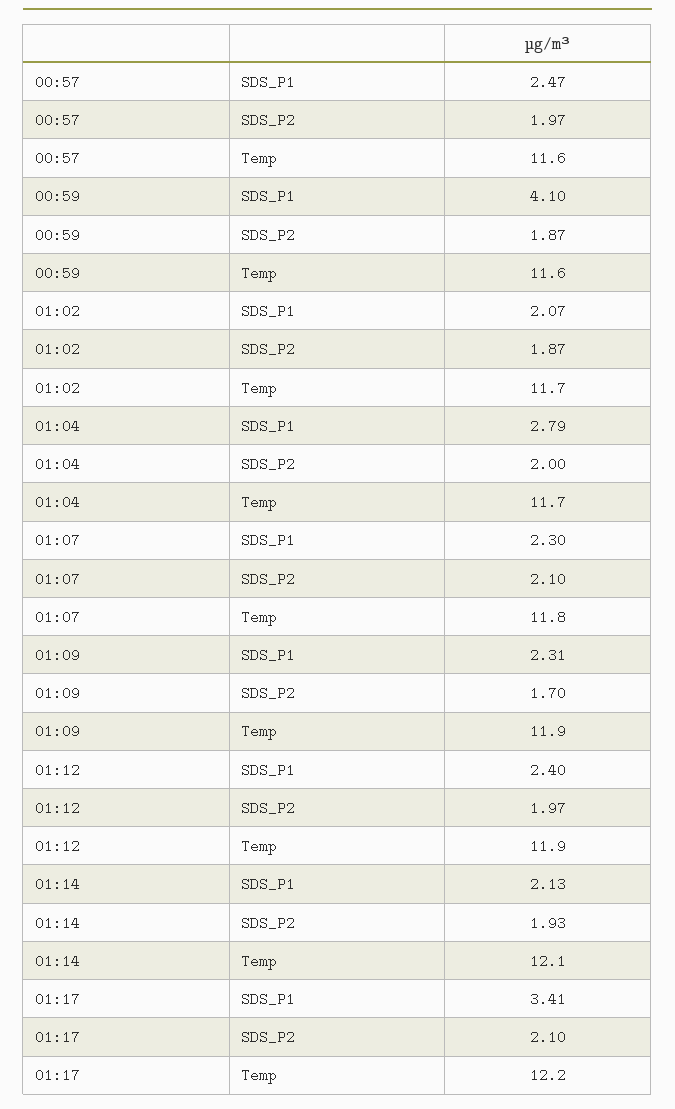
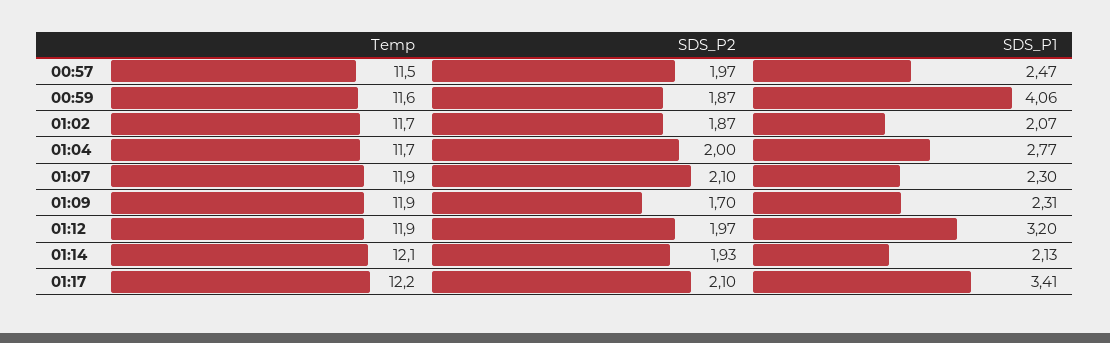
00:57, Temp: 11.6 -> 11.5
00:59, SDS_P1: 4.1 -> 4.06
01:04, SDS_P1: 2.79 -> 2.77
01:07, Temp: 11.8 -> 11.9
01:12, SDS_P1: 2.4 -> 3.2

